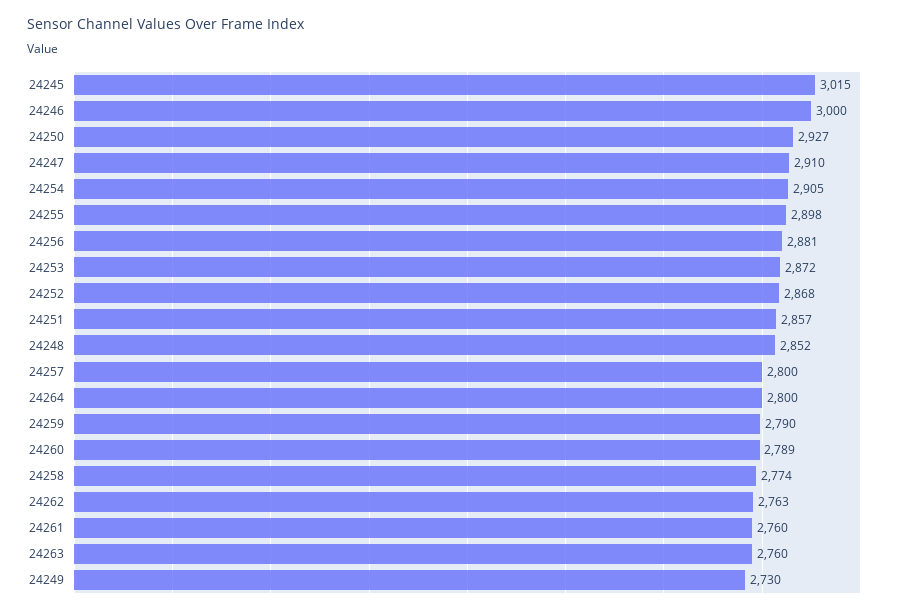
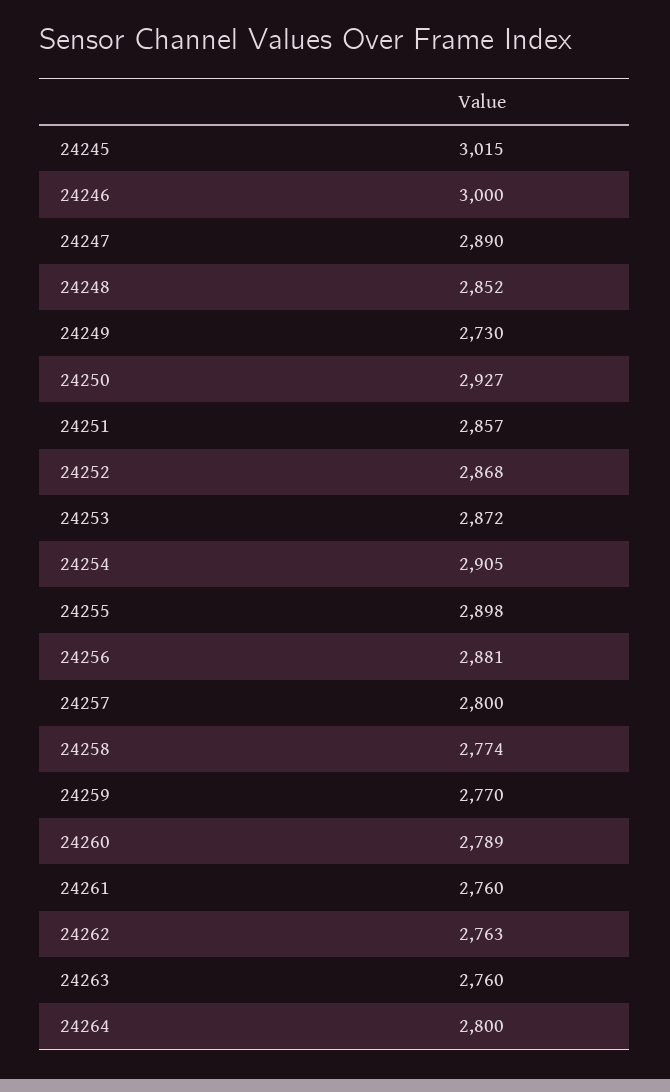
24247: 2910 -> 2890
24259: 2790 -> 2770

